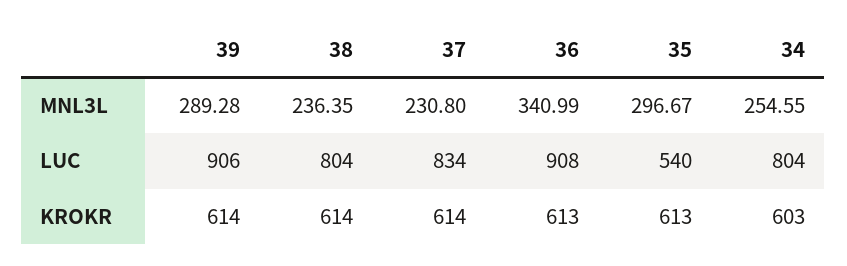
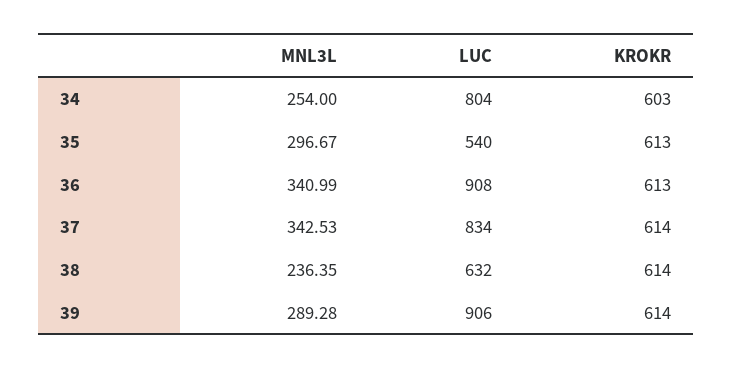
37, MNL3L: 230.8 -> 342.53
34, MNL3L: 254.55 -> 254
38, LUC: 804 -> 632

